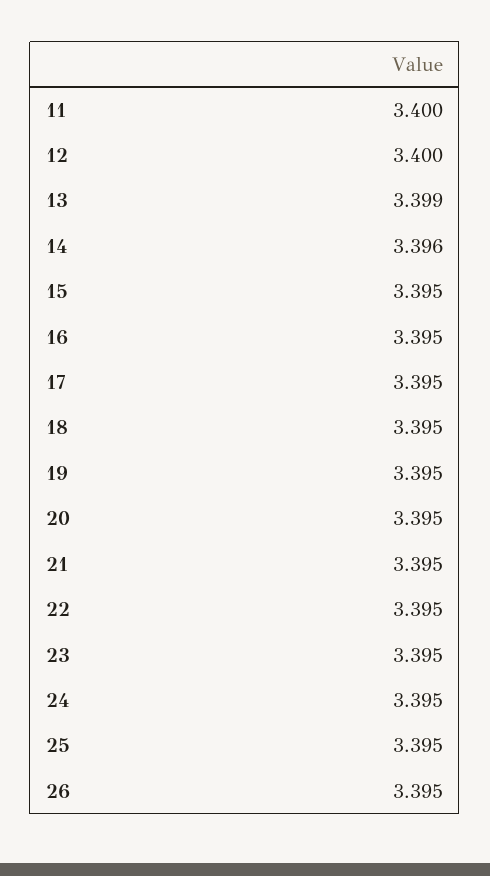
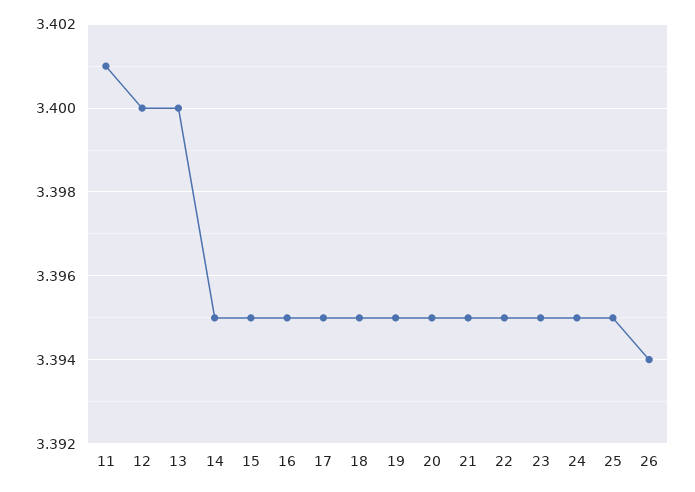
11: 3.4 -> 3.401
13: 3.399 -> 3.4
14: 3.396 -> 3.395
26: 3.395 -> 3.394

